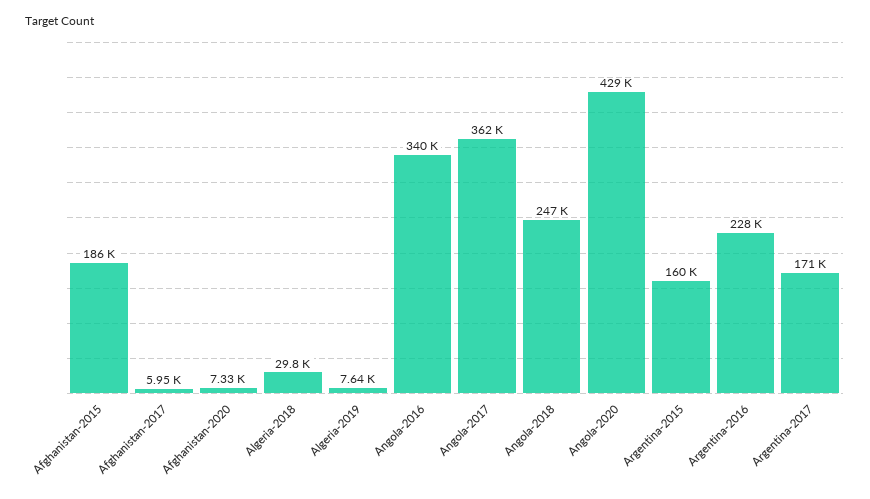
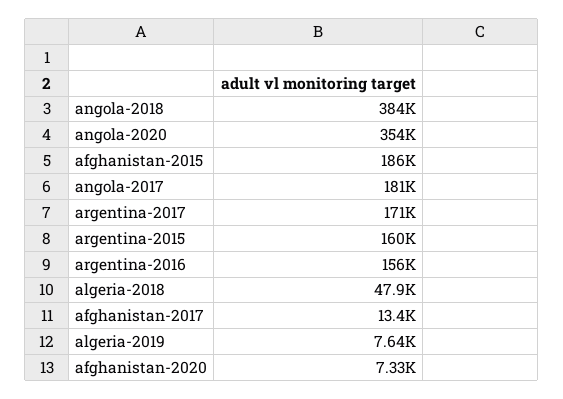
Afghanistan-2017: 5950 -> 13400
Algeria-2018: 29800 -> 47900
Angola-2016: 340000 -> none
Angola-2017: 362000 -> 181000
Angola-2018: 247000 -> 384000
Angola-2020: 429000 -> 354000
Argentina-2016: 228000 -> 156000

